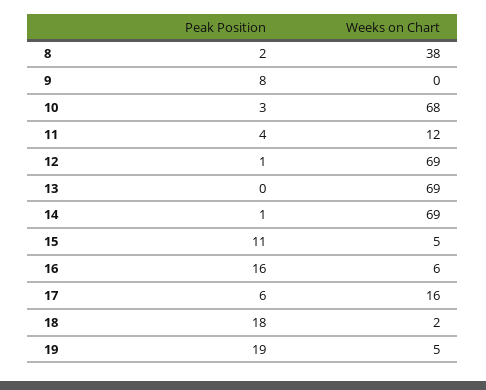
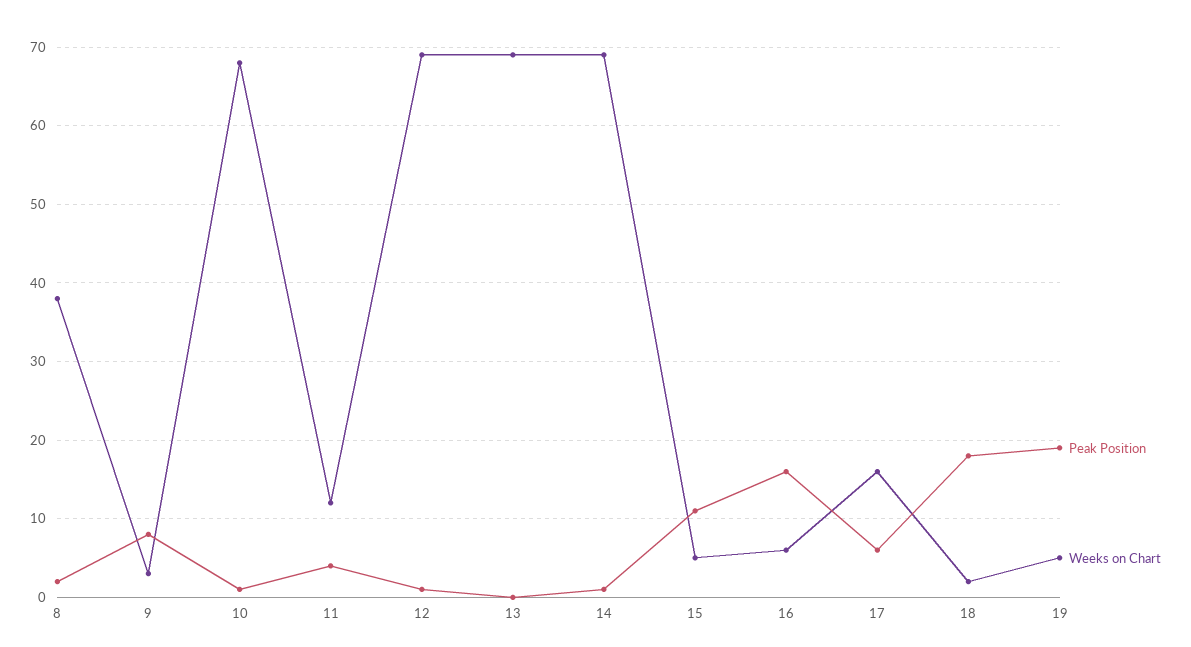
Weeks on Chart, 9: 0 -> 3
Peak Position, 10: 3 -> 1

